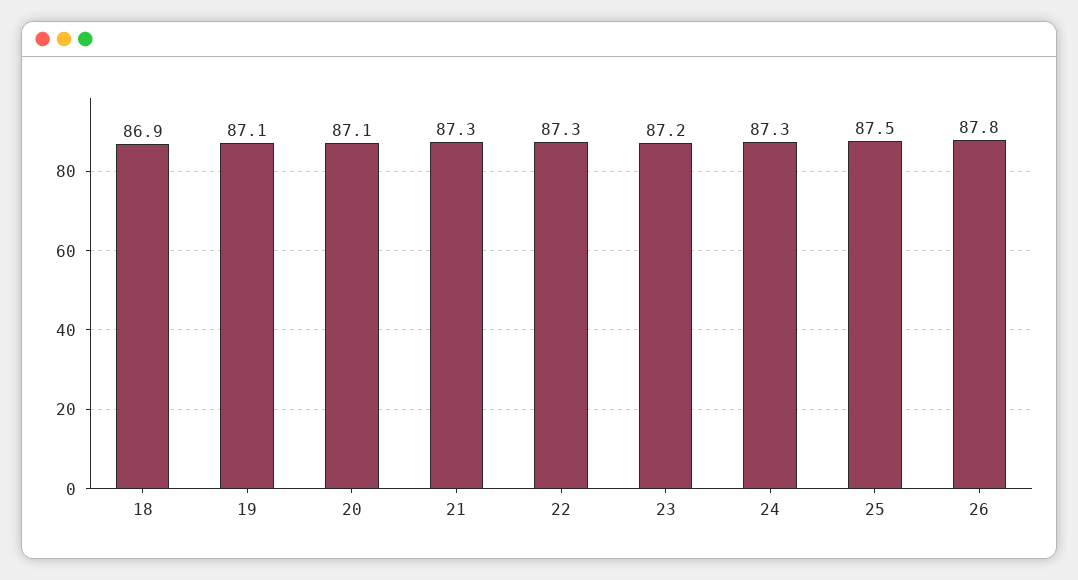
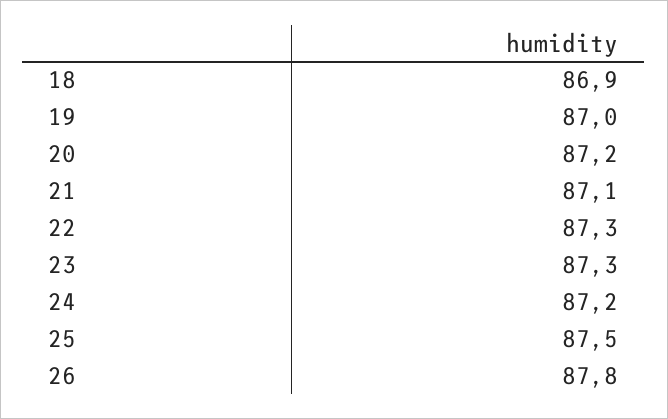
19: 87.1 -> 87
20: 87.1 -> 87.2
21: 87.3 -> 87.1
23: 87.2 -> 87.3
24: 87.3 -> 87.2

